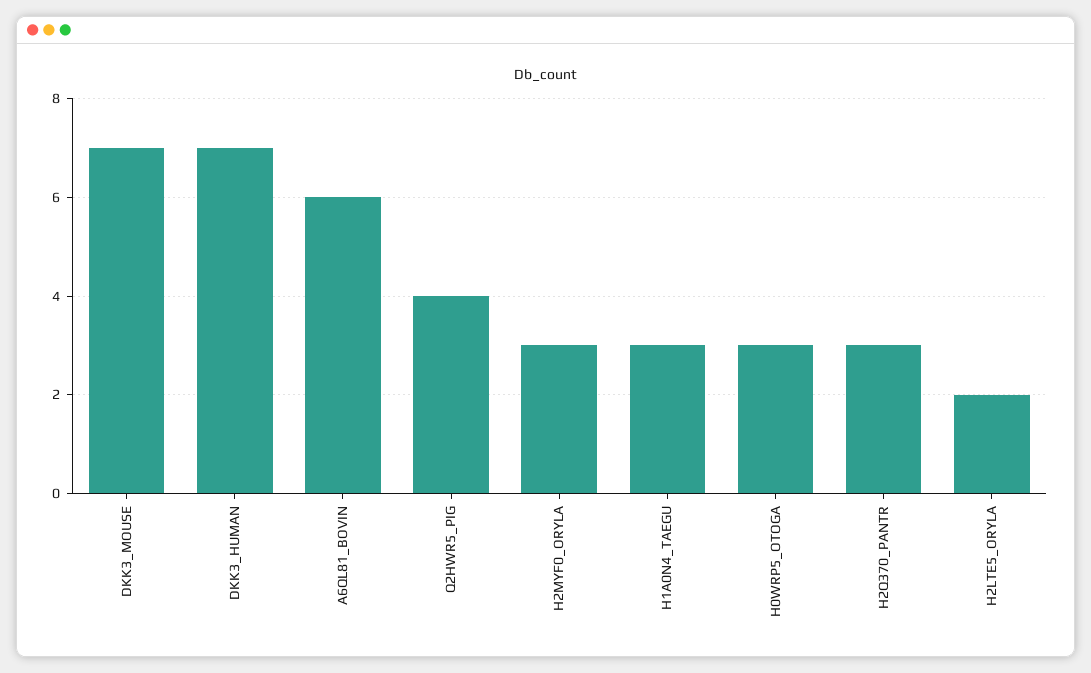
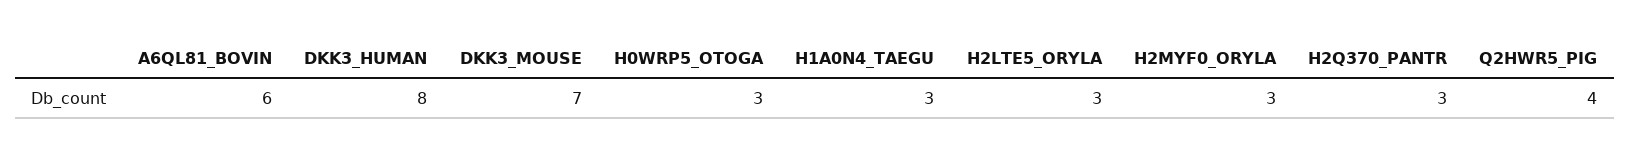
DKK3_HUMAN: 7 -> 8
H2LTE5_ORYLA: 2 -> 3

